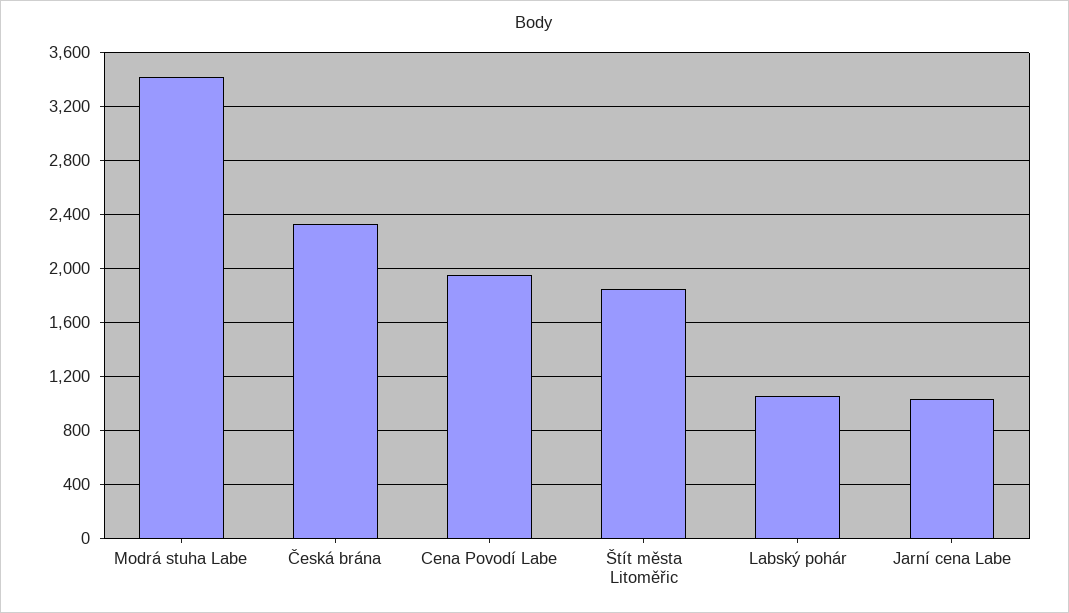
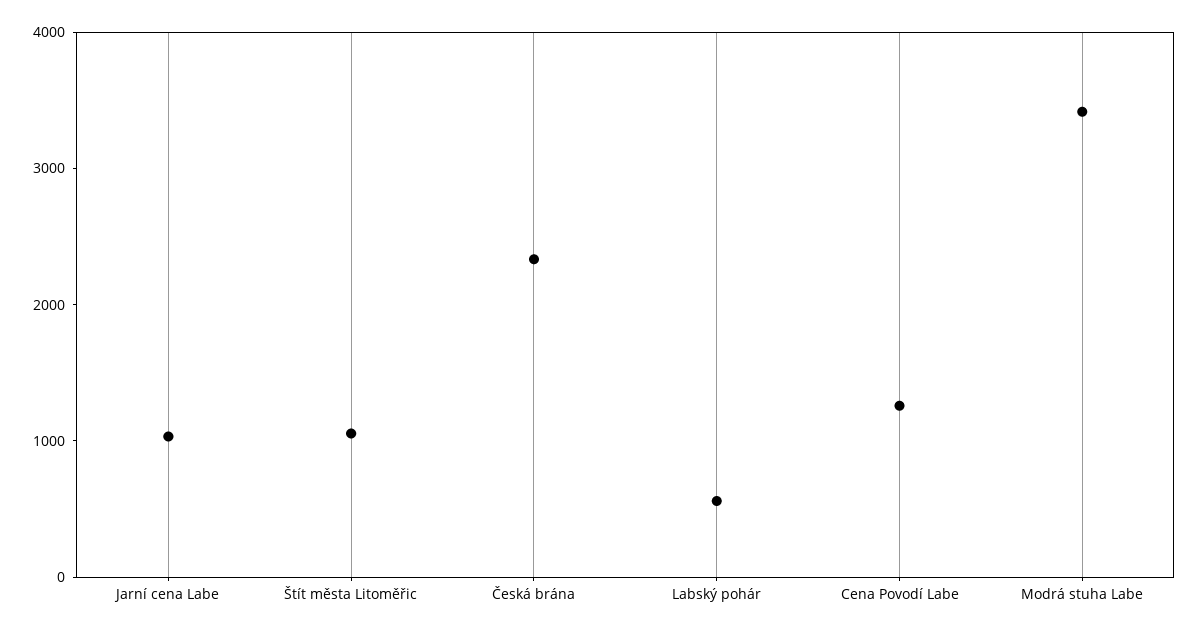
Cena Povodí Labe: 1950 -> 1200
Štít města Litoměřic: 1850 -> 1000
Labský pohár: 1050 -> 600

